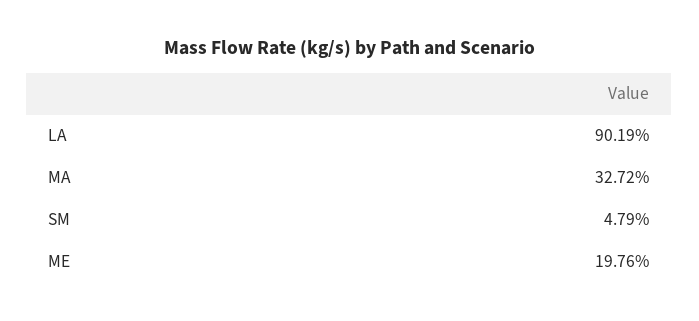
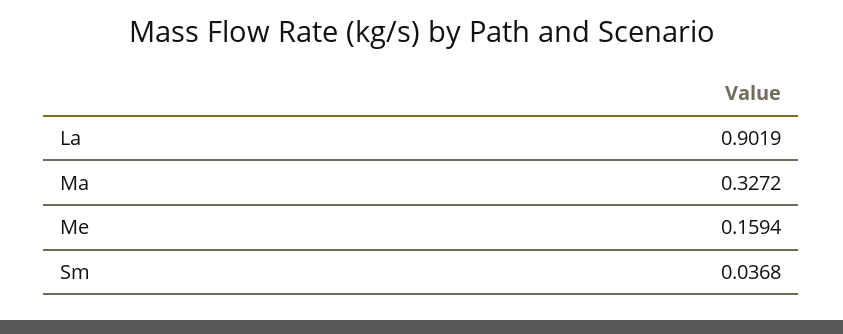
SM: 0.0479 -> 0.0368
ME: 0.1976 -> 0.1594

